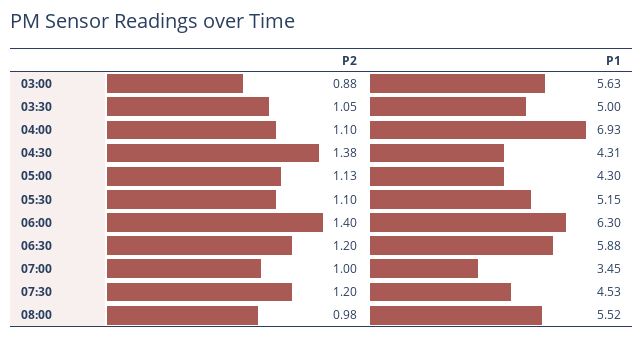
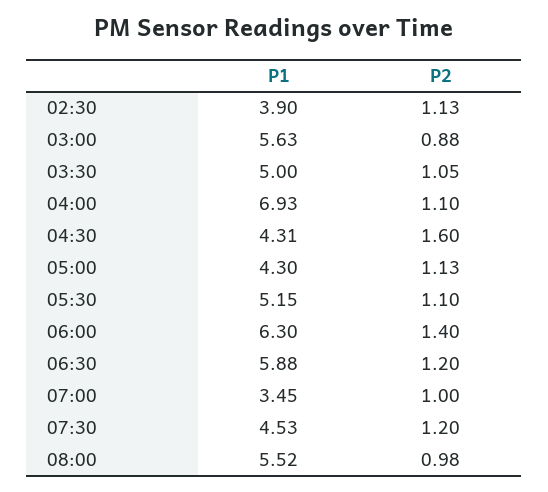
P2, 04:30: 1.38 -> 1.6
P1, 02:30: none -> 3.9
P2, 02:30: none -> 1.13

